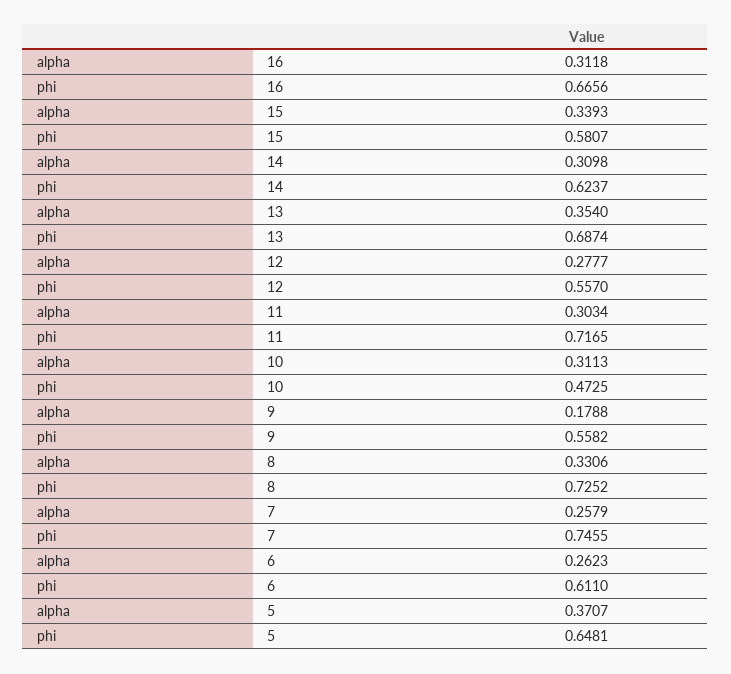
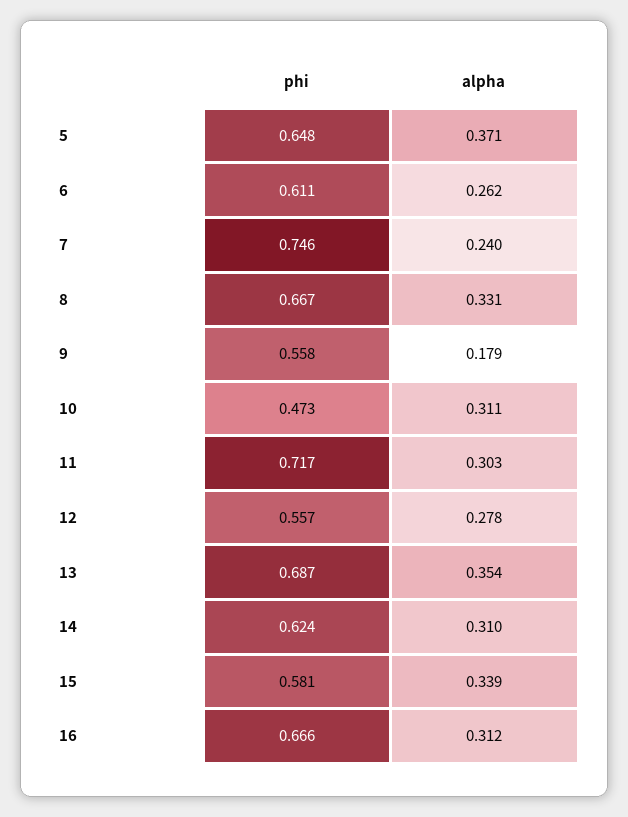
phi, 8: 0.7252 -> 0.667
alpha, 7: 0.2579 -> 0.24

